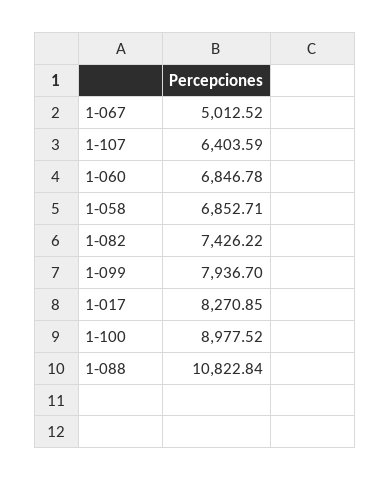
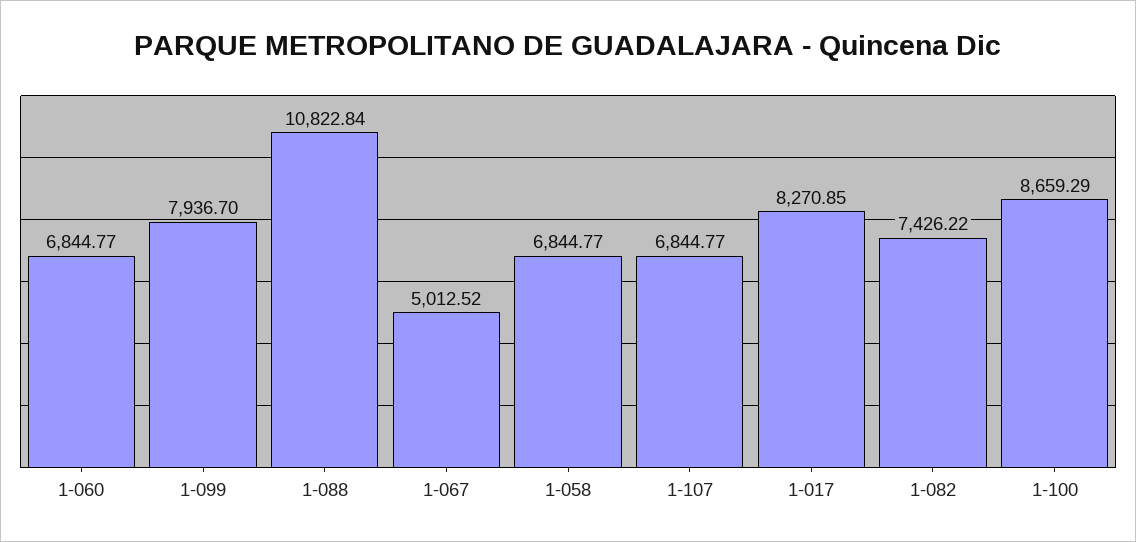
1-107: 6403.59 -> 6844.77
1-060: 6846.78 -> 6844.77
1-058: 6852.71 -> 6844.77
1-100: 8977.52 -> 8659.29

